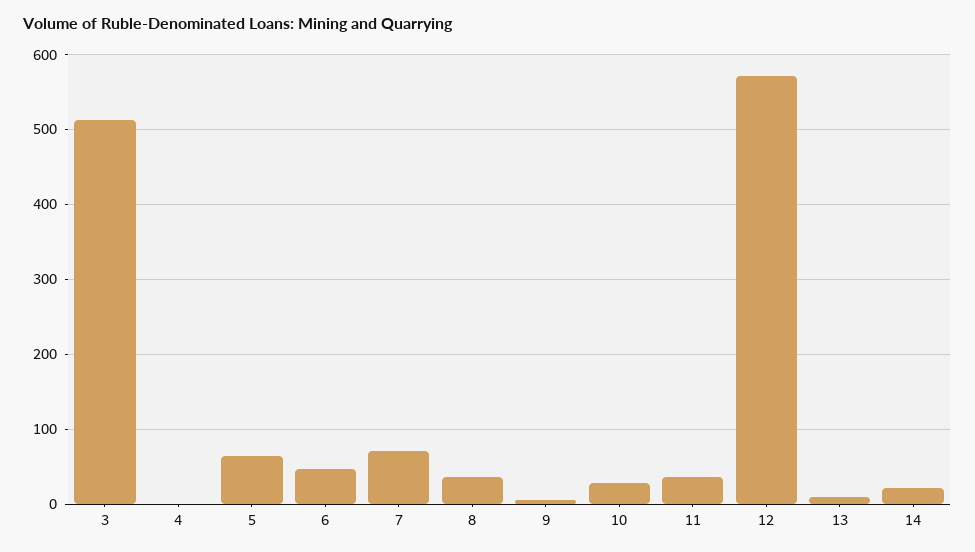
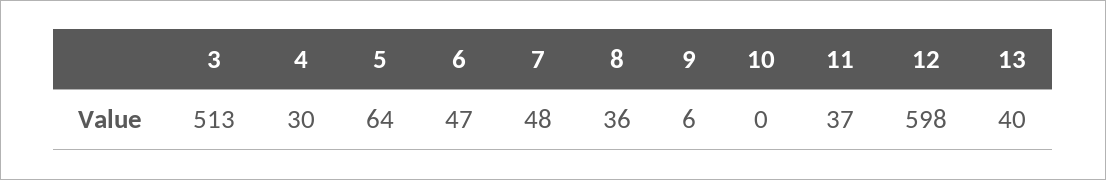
4: 0 -> 30
7: 70 -> 48
10: 30 -> 0
12: 570 -> 598
13: 10 -> 40
14: 20 -> none

